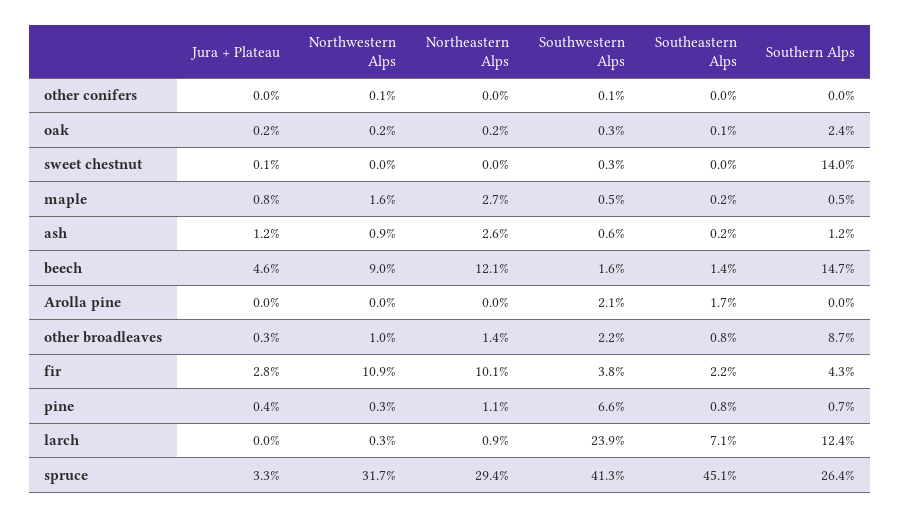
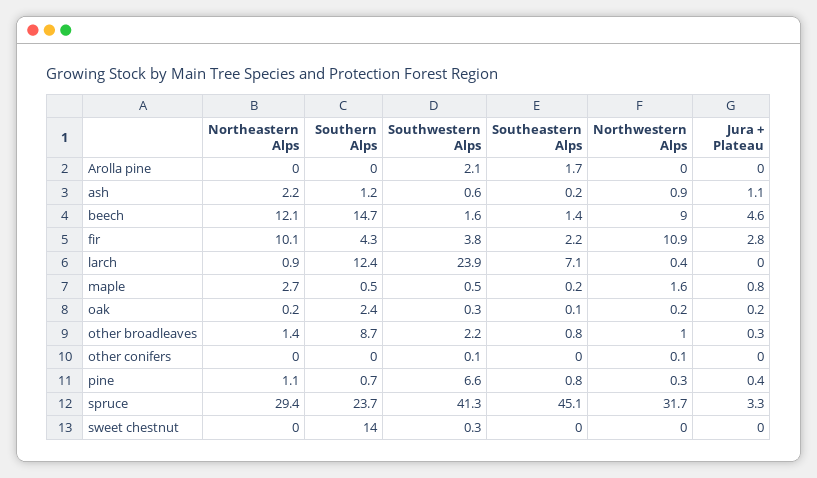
Jura + Plateau, sweet chestnut: 0.1 -> 0
Jura + Plateau, ash: 1.2 -> 1.1
Northeastern Alps, ash: 2.6 -> 2.2
Northwestern Alps, larch: 0.3 -> 0.4
Southern Alps, spruce: 26.4 -> 23.7

